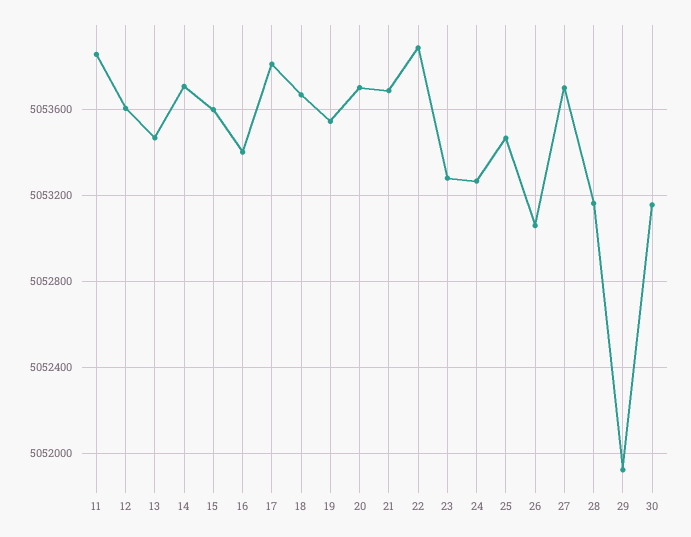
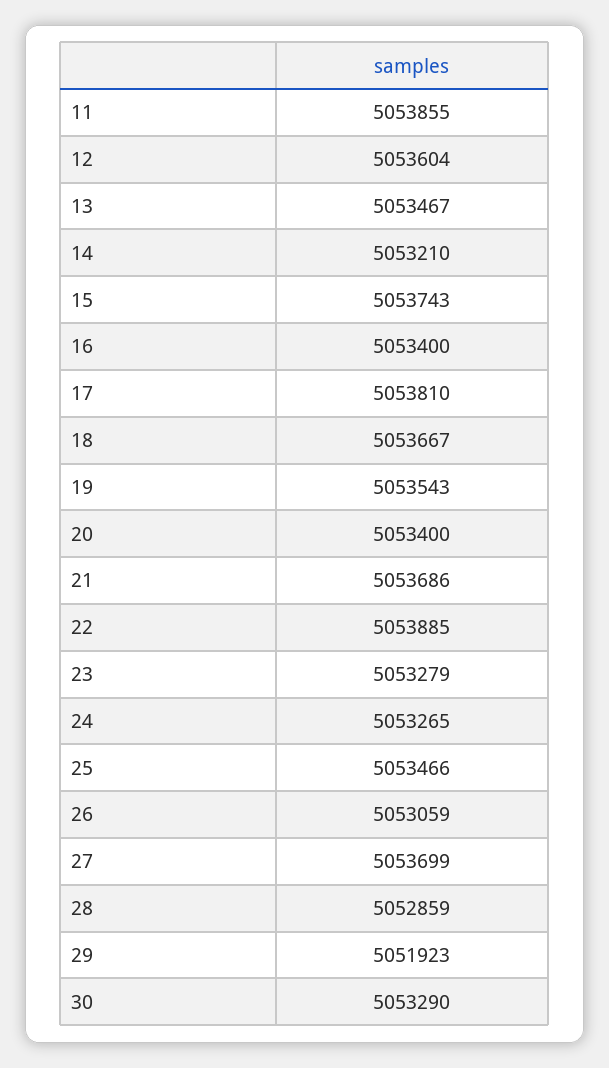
14: 5053700 -> 5053210
15: 5053600 -> 5053743
20: 5053700 -> 5053400
28: 5053150 -> 5052859
30: 5053150 -> 5053290

